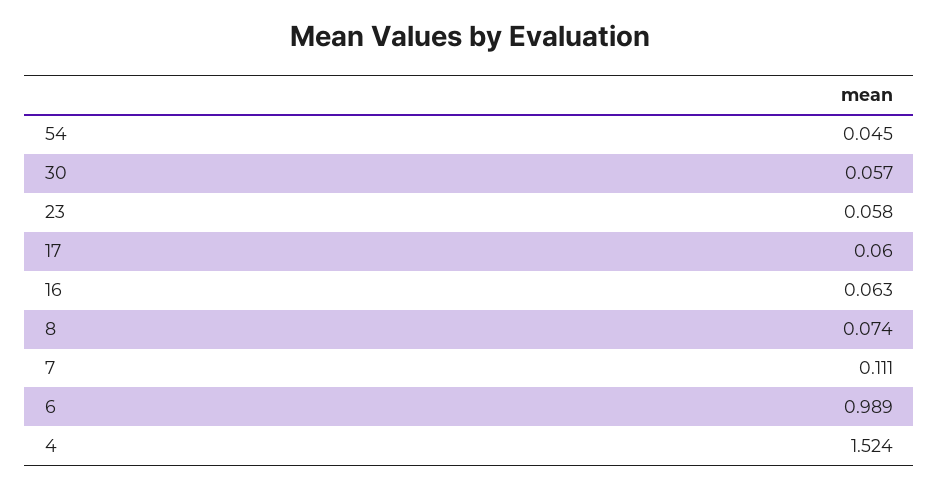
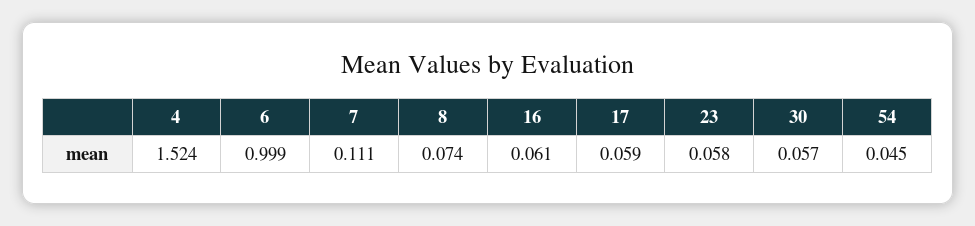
17: 0.06 -> 0.059
16: 0.063 -> 0.061
6: 0.989 -> 0.999

